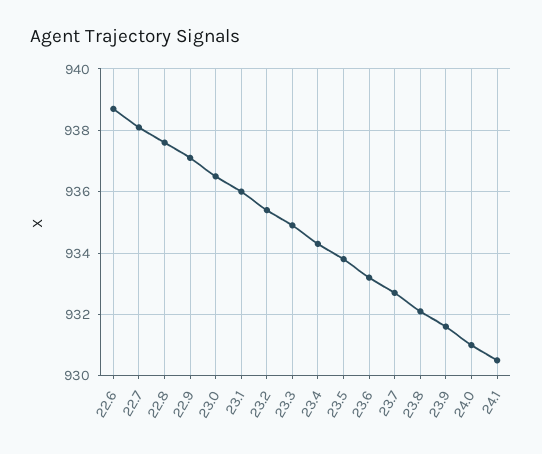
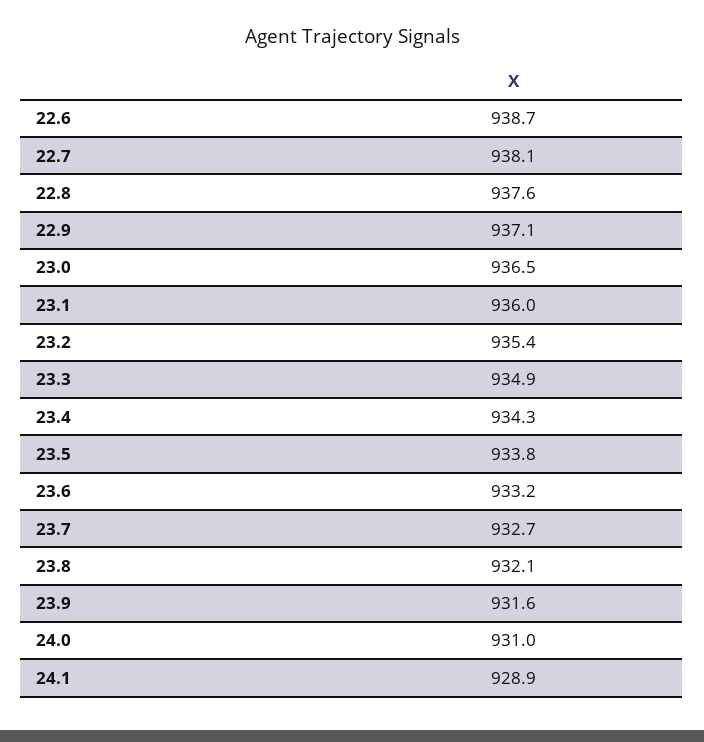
24.1: 930.5 -> 928.9

